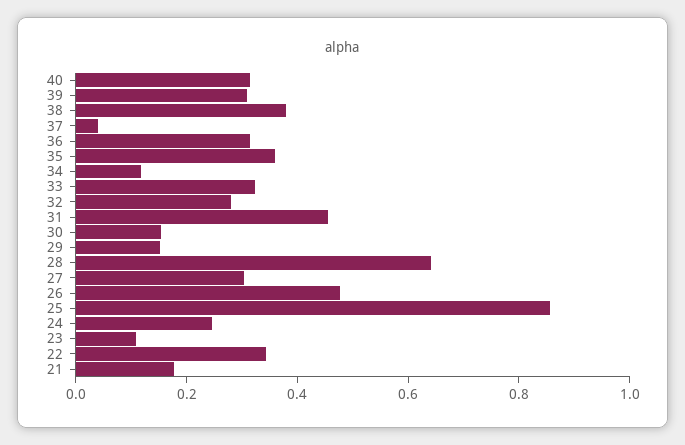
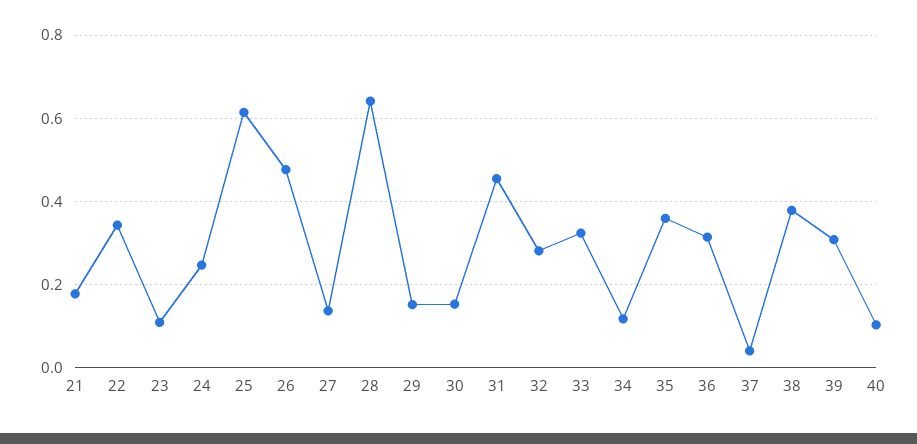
40: 0.3 -> 0.1
27: 0.3 -> 0.14
25: 0.85 -> 0.62

